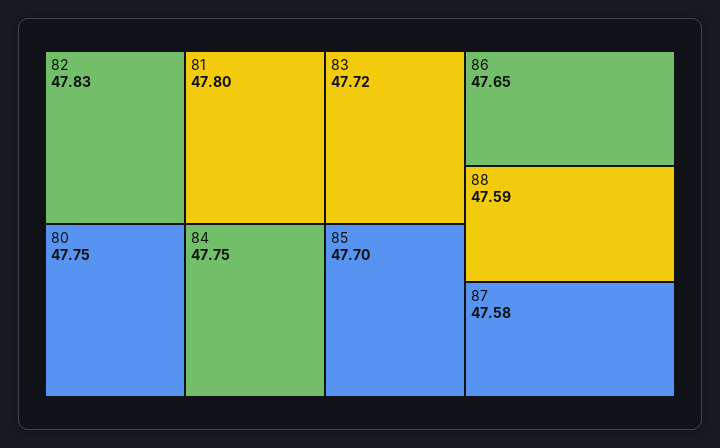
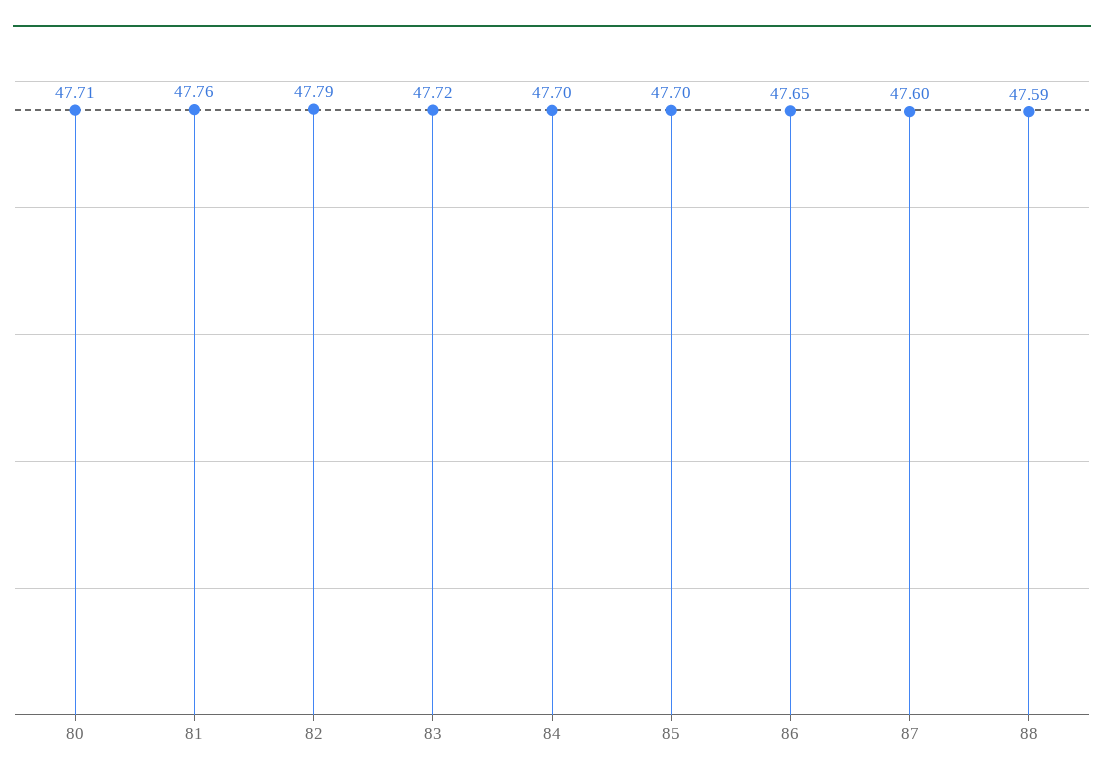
82: 47.83 -> 47.79
81: 47.8 -> 47.76
80: 47.75 -> 47.71
84: 47.75 -> 47.7
87: 47.58 -> 47.6

